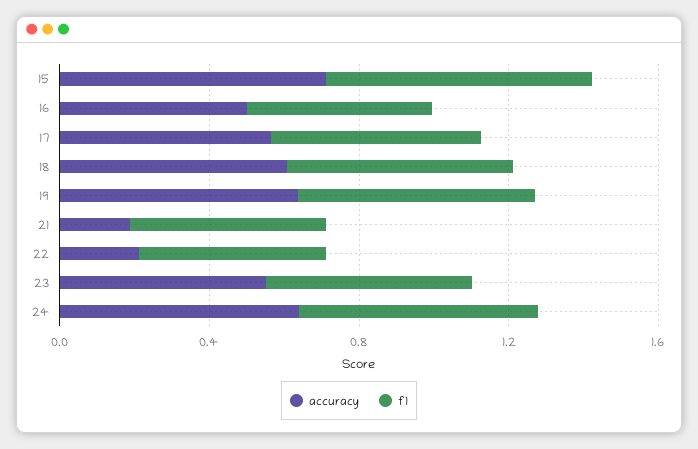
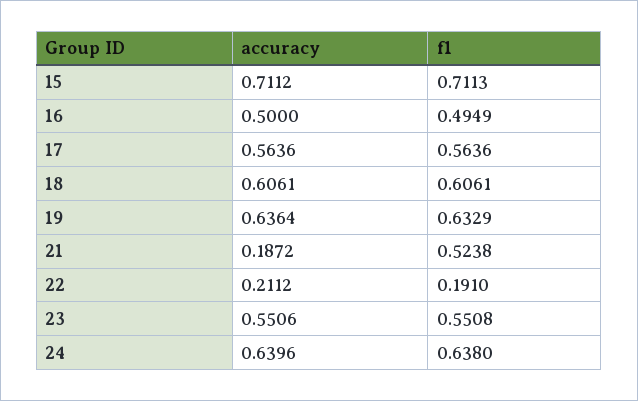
f1, 22: 0.5 -> 0.191

